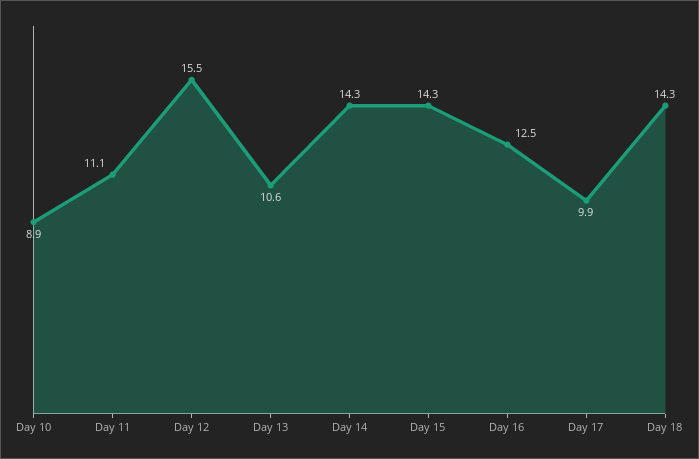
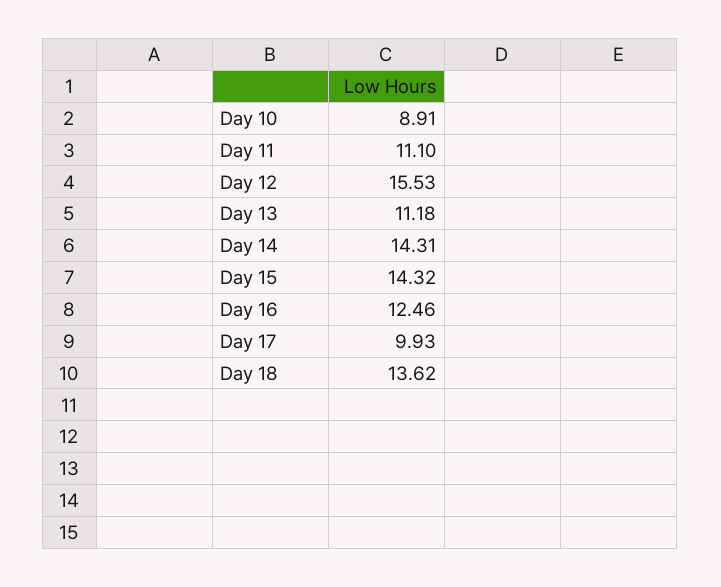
Day 13: 10.6 -> 11.18
Day 18: 14.3 -> 13.62

